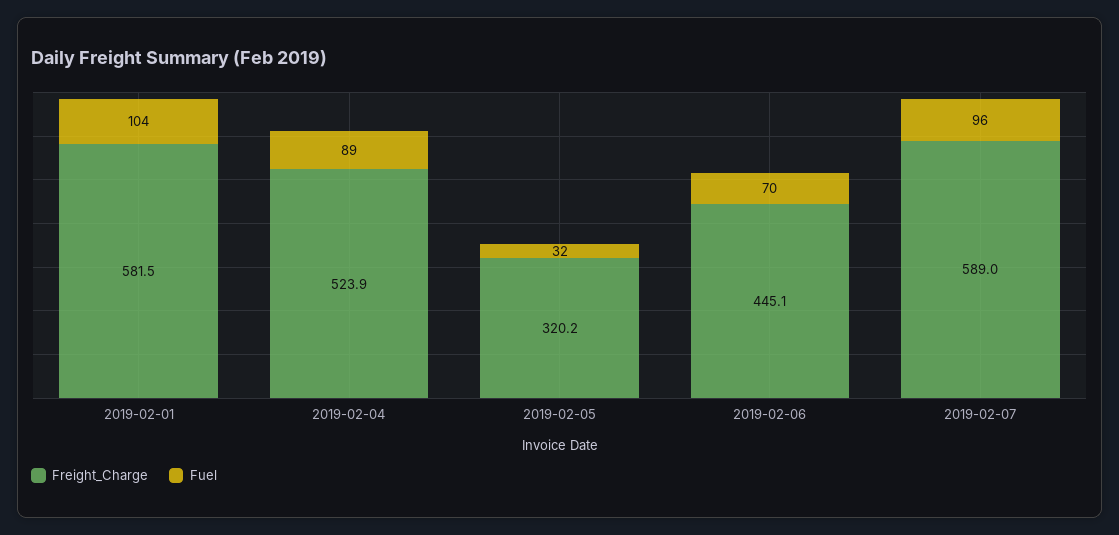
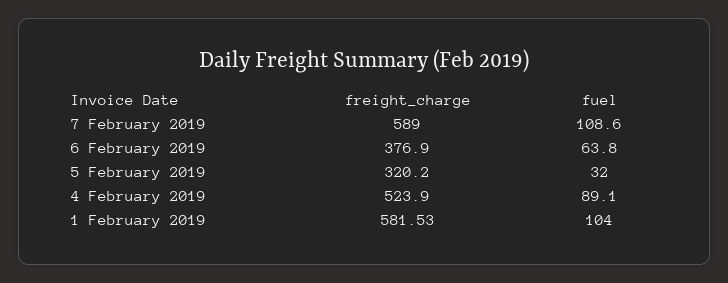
Freight_Charge, 2019-02-06: 445.1 -> 376.9
Fuel, 2019-02-06: 70 -> 63.8
Fuel, 2019-02-07: 96 -> 108.6

